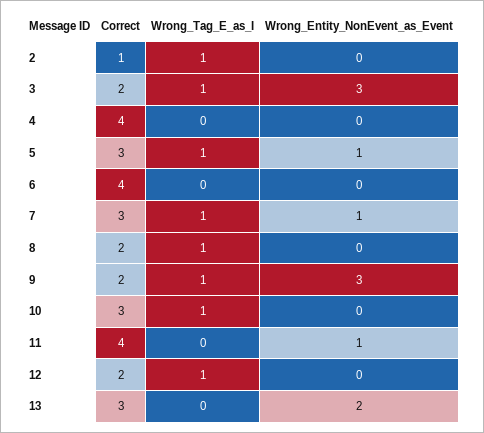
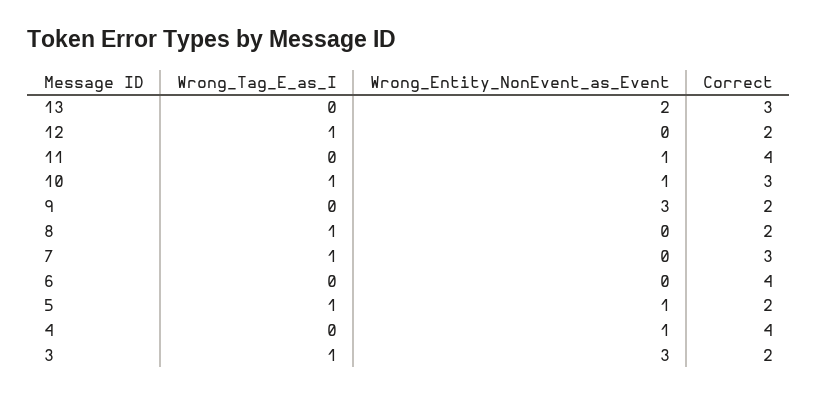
Correct, 2: 1 -> none
Wrong_Tag_E_as_I, 2: 1 -> none
Wrong_Entity_NonEvent_as_Event, 2: 0 -> none
Wrong_Entity_NonEvent_as_Event, 4: 0 -> 1
Correct, 5: 3 -> 2
Wrong_Entity_NonEvent_as_Event, 7: 1 -> 0
Wrong_Tag_E_as_I, 9: 1 -> 0
Wrong_Entity_NonEvent_as_Event, 10: 0 -> 1

